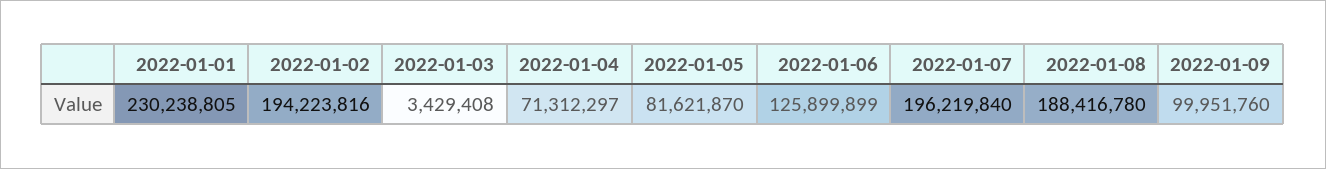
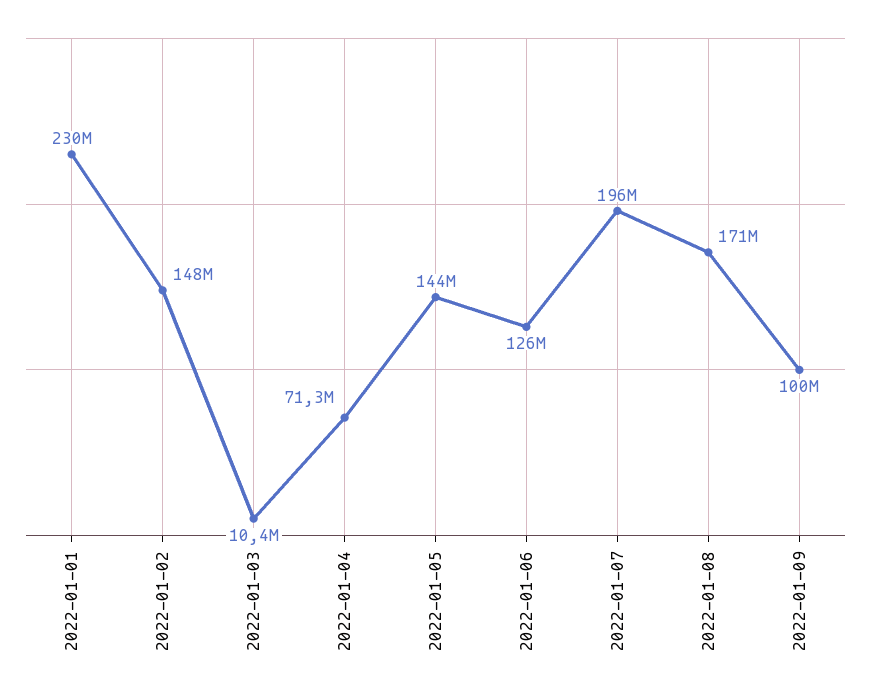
2022-01-02: 194223816 -> 148000000
2022-01-03: 3429408 -> 10400000
2022-01-05: 81621870 -> 144000000
2022-01-08: 188416780 -> 171000000

